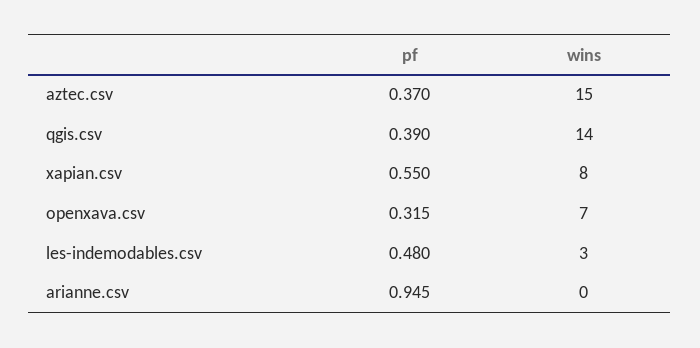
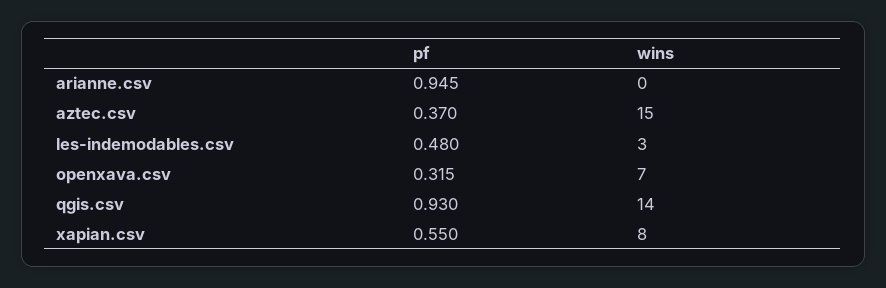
pf, qgis.csv: 0.39 -> 0.93

